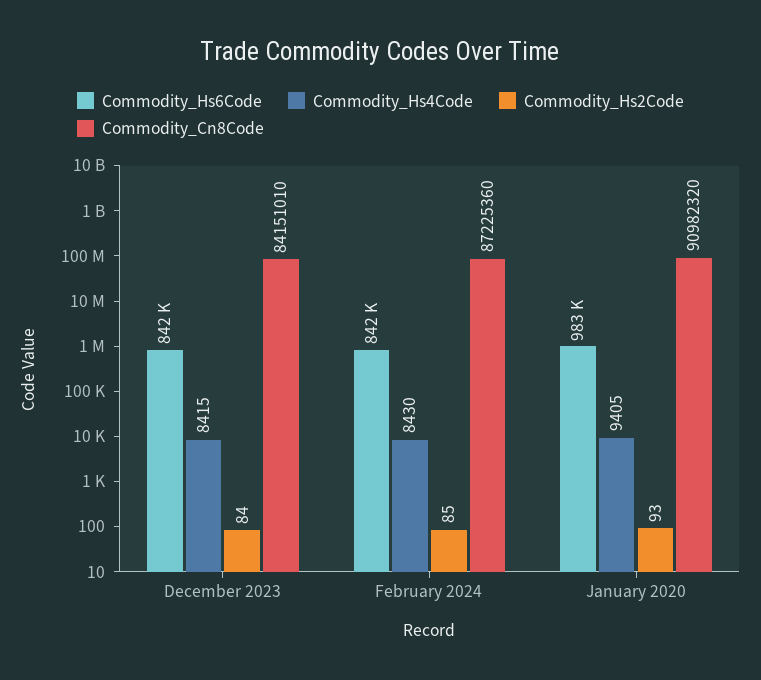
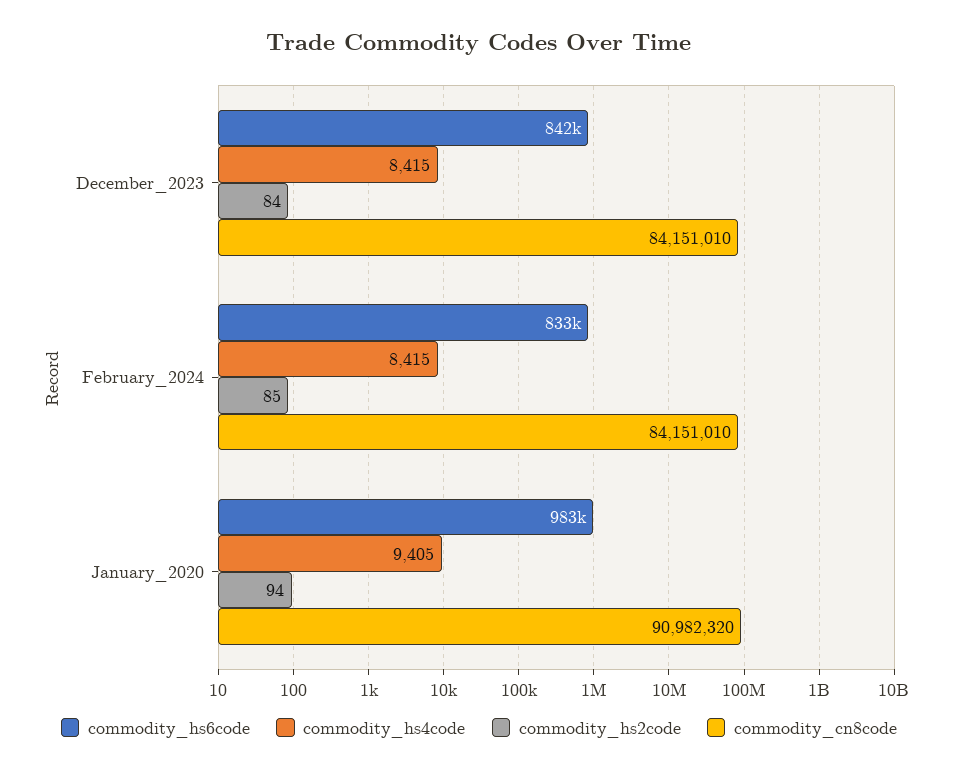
Commodity_Hs6Code, February 2024: 842000 -> 833000
Commodity_Hs4Code, February 2024: 8430 -> 8415
Commodity_Cn8Code, February 2024: 87225360 -> 84151010
Commodity_Hs2Code, January 2020: 93 -> 94

